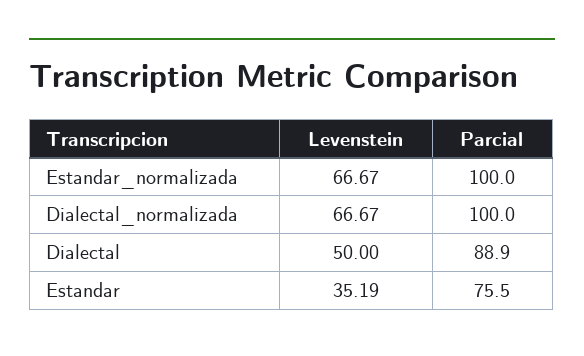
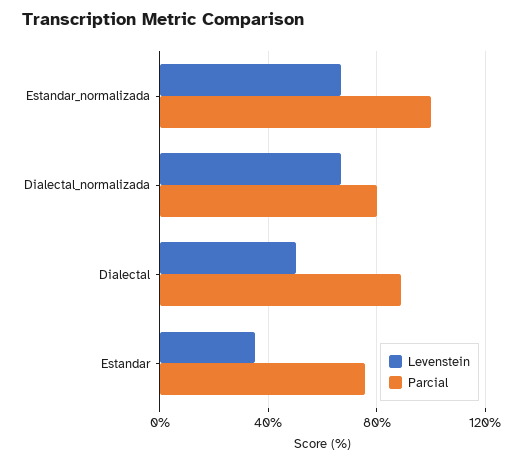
Parcial, Dialectal_normalizada: 100 -> 80

